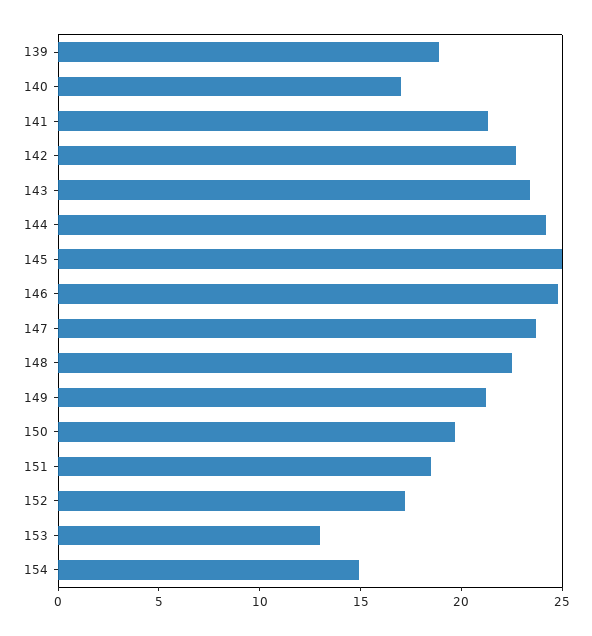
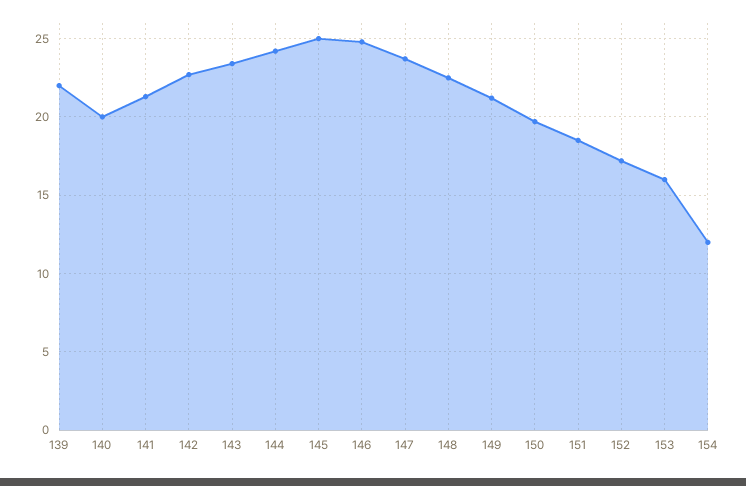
139: 19 -> 22
140: 17 -> 20
153: 13 -> 16
154: 15 -> 12

